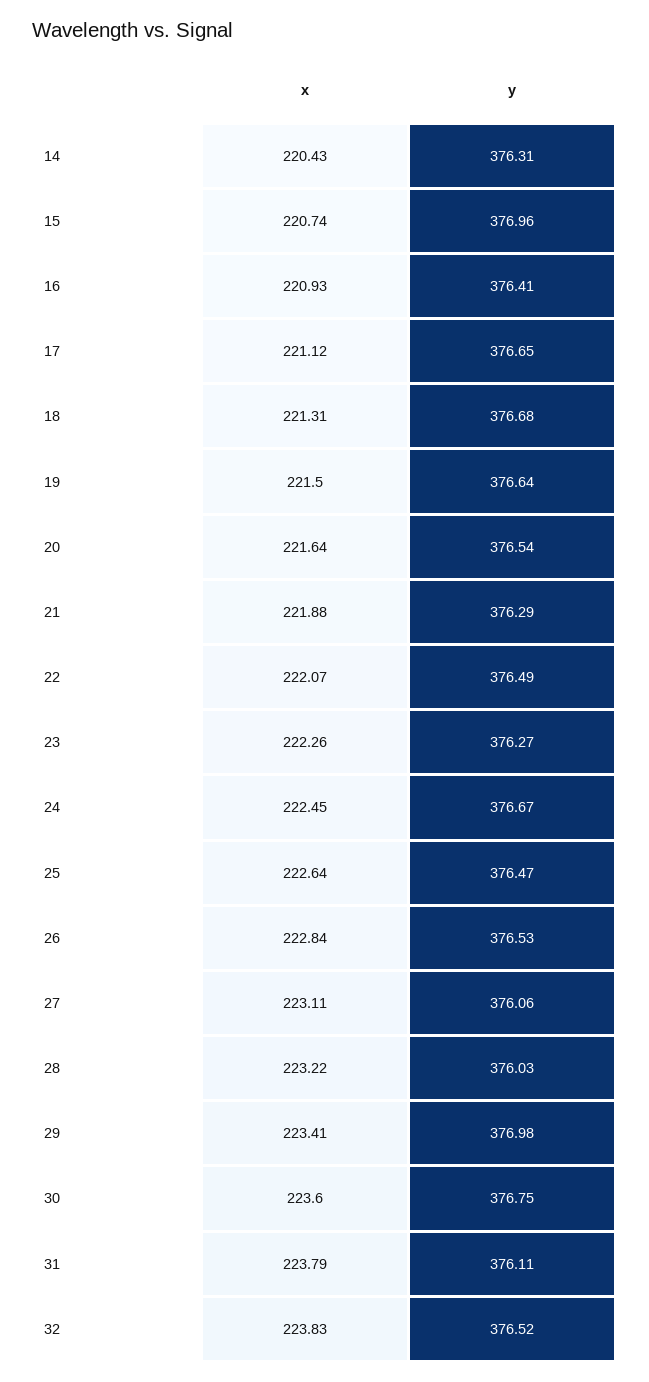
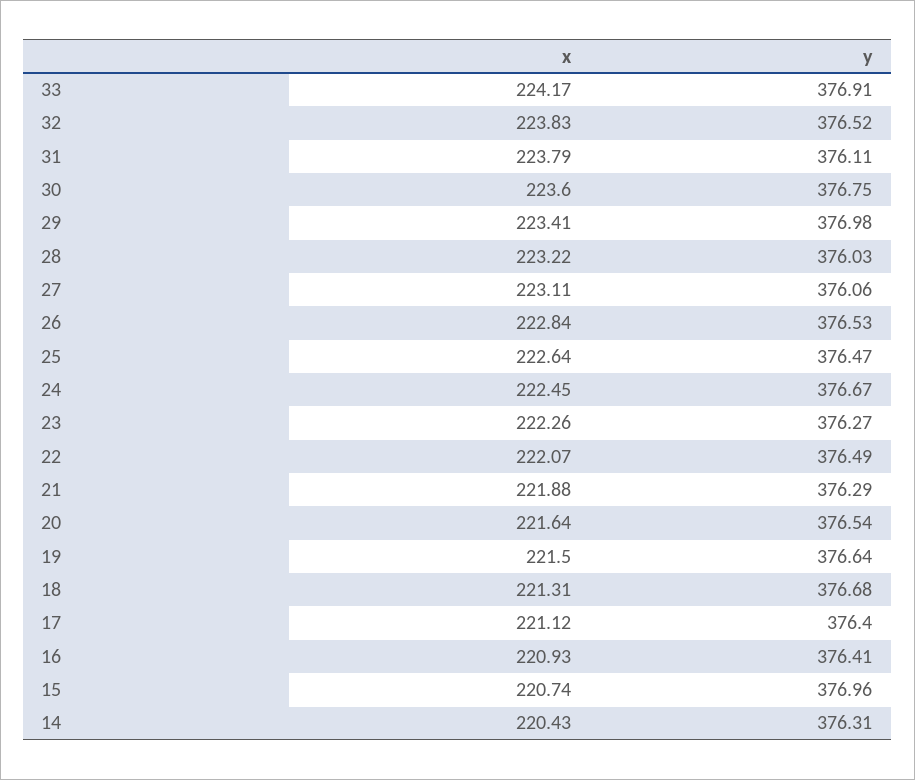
y, 17: 376.65 -> 376.4
x, 33: none -> 224.17
y, 33: none -> 376.91

